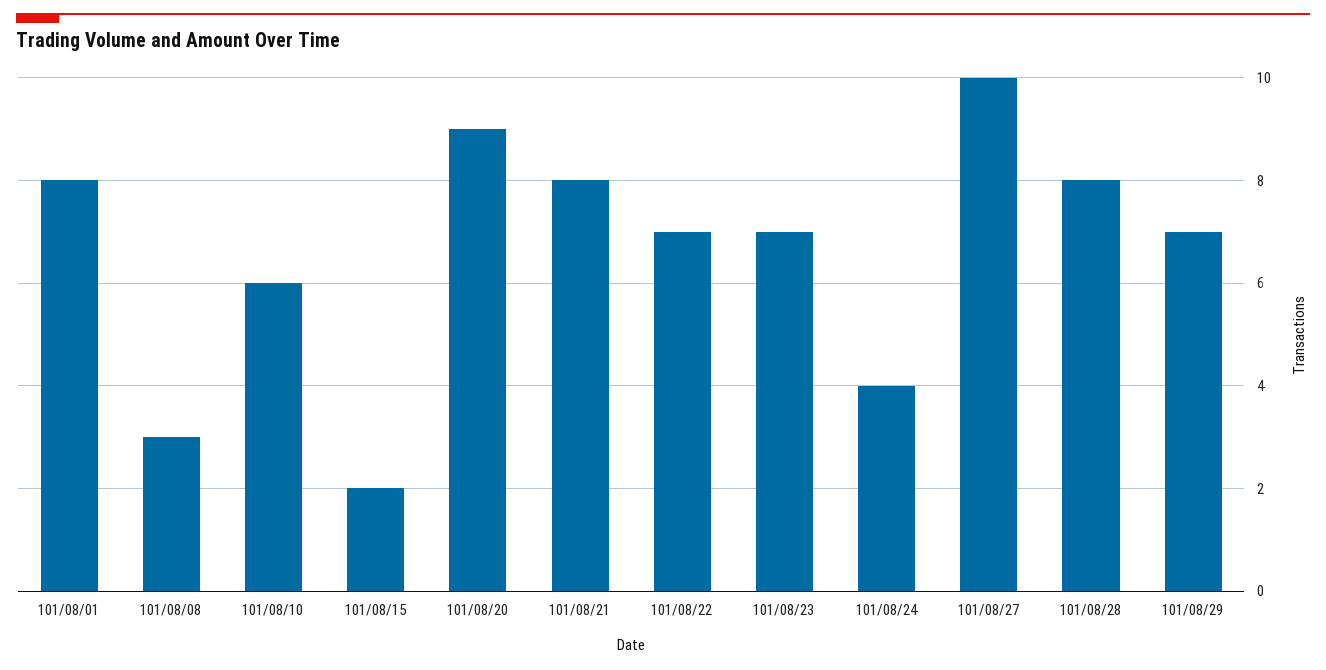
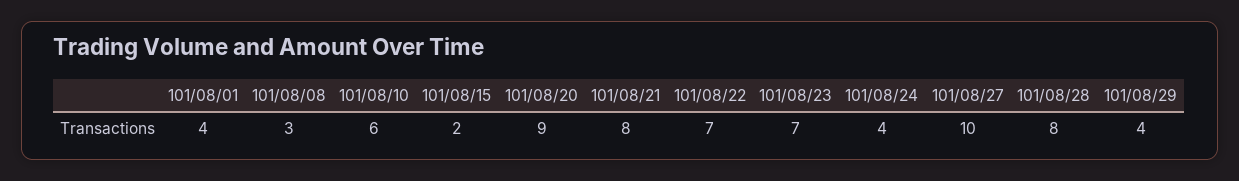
101/08/01: 8 -> 4
101/08/29: 7 -> 4

